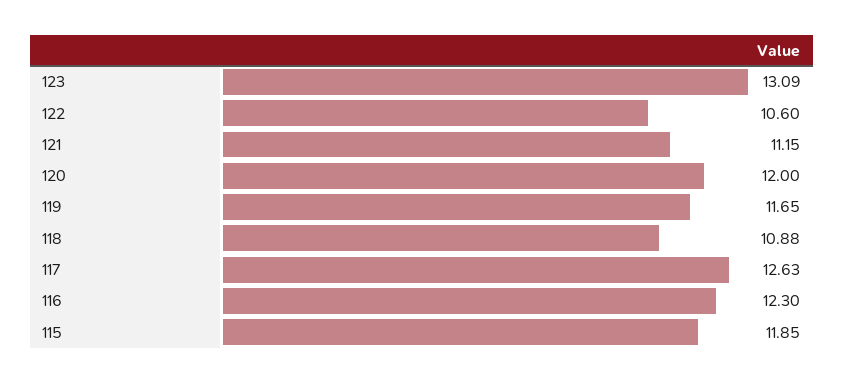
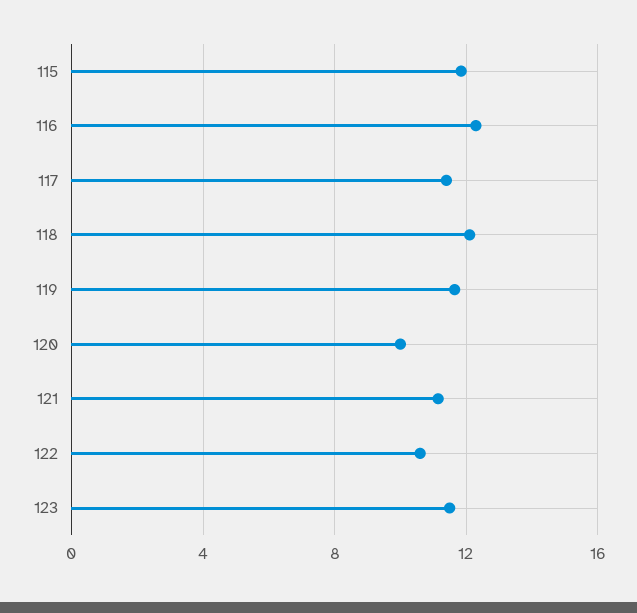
123: 13.09 -> 11.5
120: 12 -> 10
118: 10.88 -> 12
117: 12.63 -> 11.5

